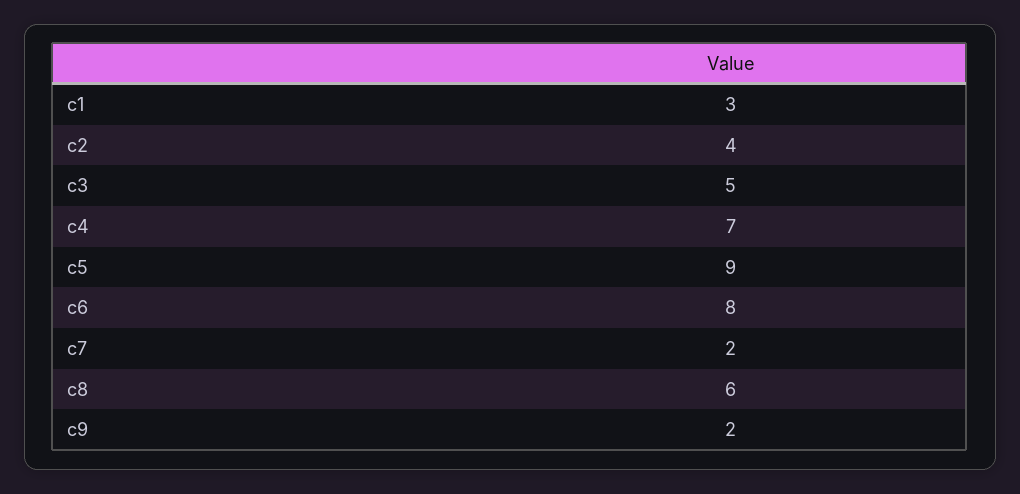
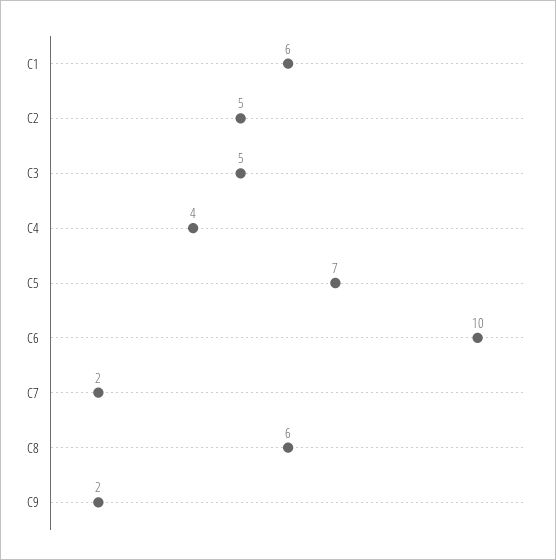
c1: 3 -> 6
c2: 4 -> 5
c4: 7 -> 4
c5: 9 -> 7
c6: 8 -> 10

